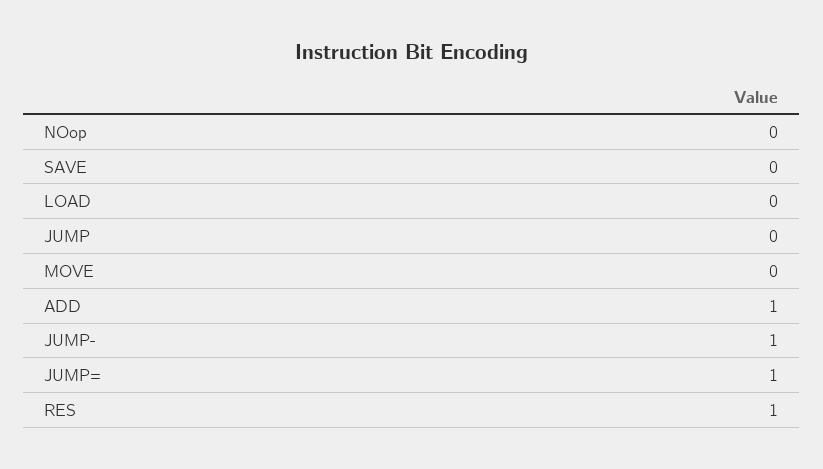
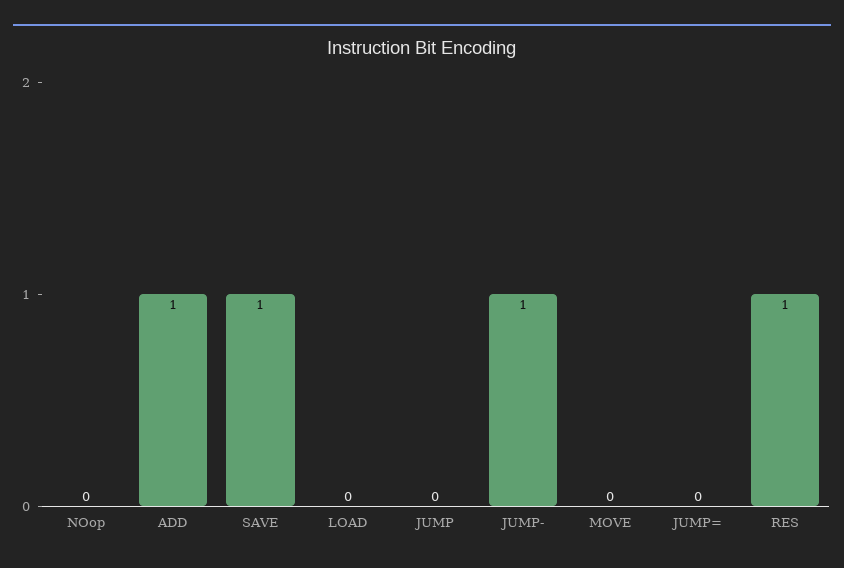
SAVE: 0 -> 1
JUMP=: 1 -> 0

